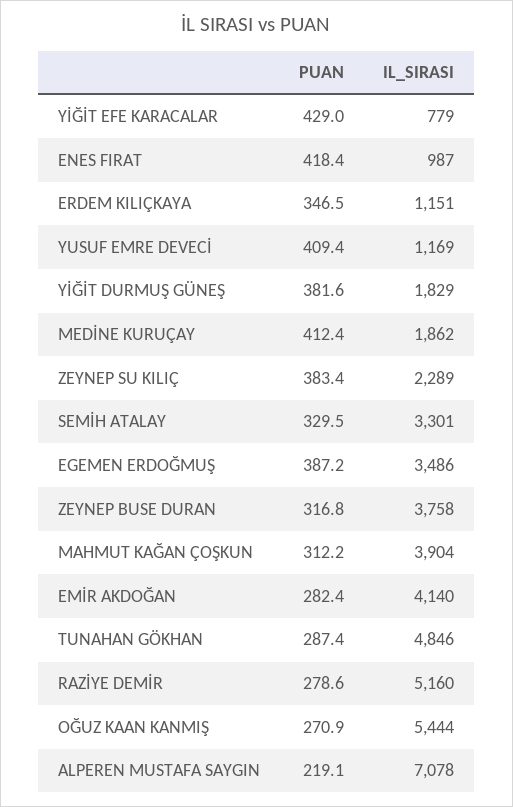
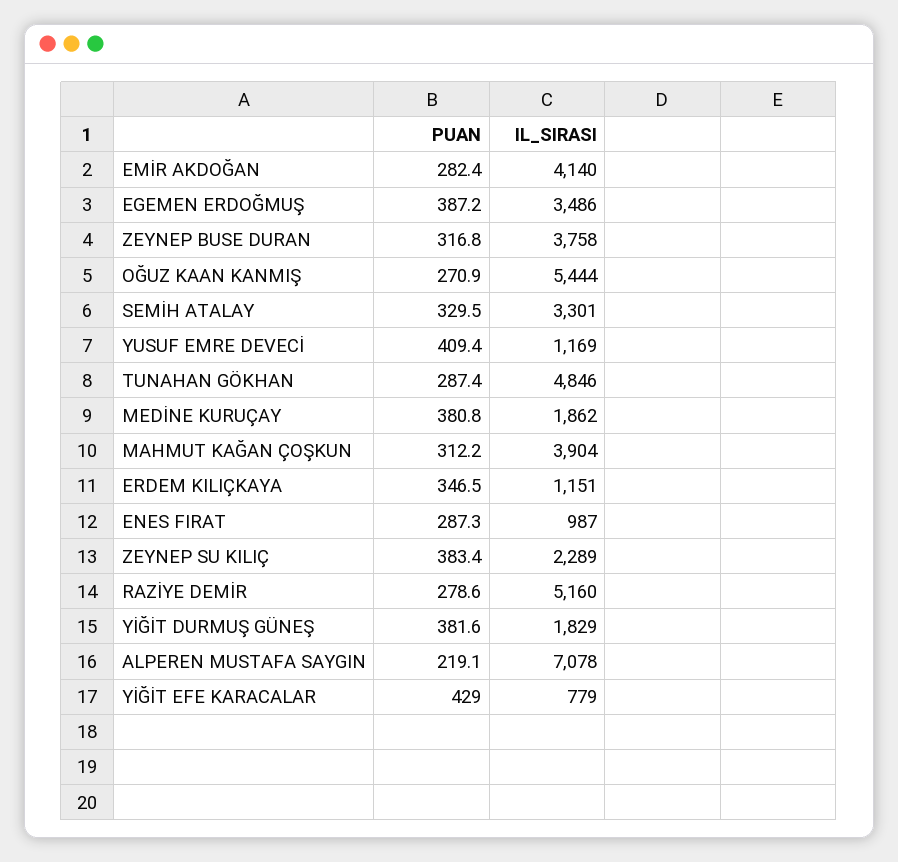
PUAN, ENES FIRAT: 418.4 -> 287.3
PUAN, MEDİNE KURUÇAY: 412.4 -> 380.8

